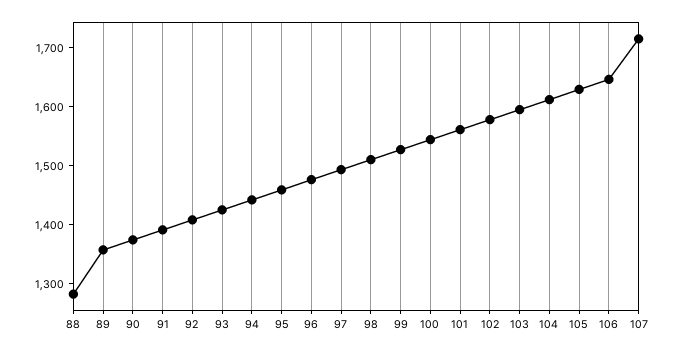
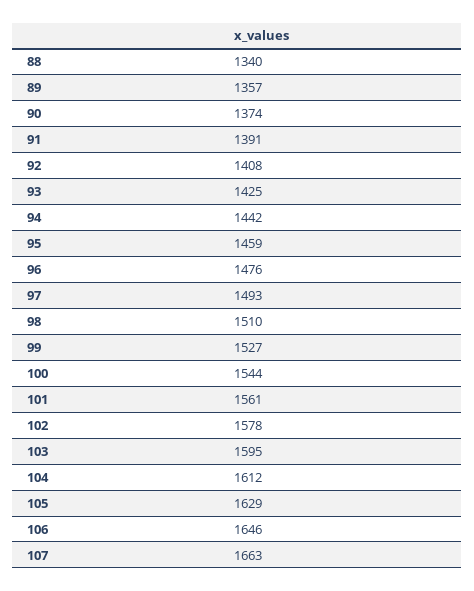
88: 1280 -> 1340
107: 1720 -> 1663

